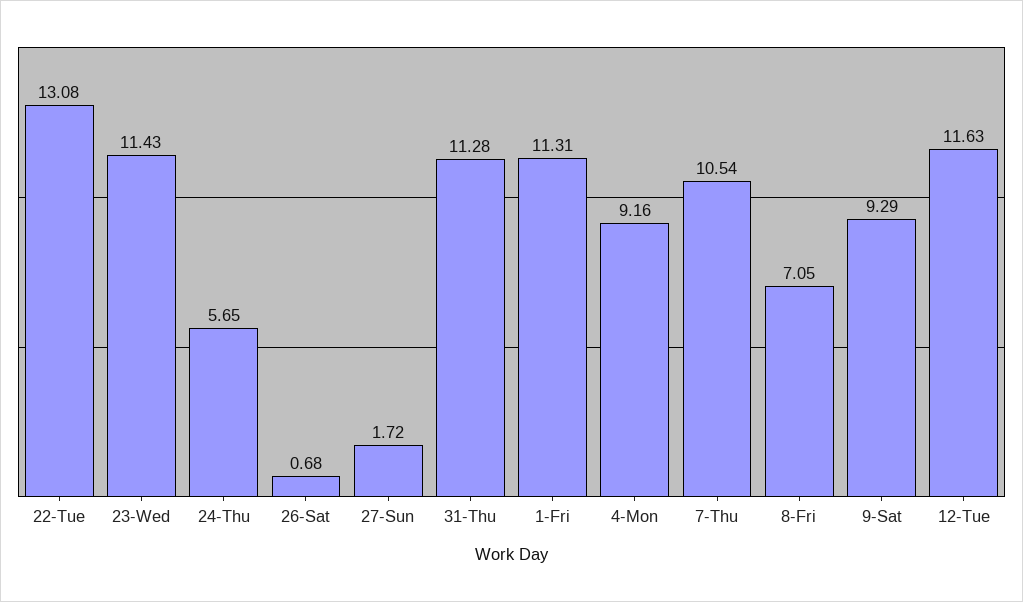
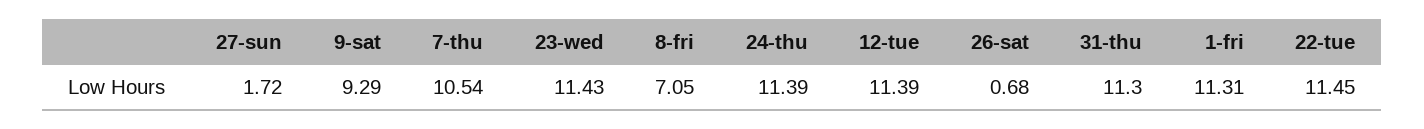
22-Tue: 13.08 -> 11.45
24-Thu: 5.65 -> 11.39
31-Thu: 11.28 -> 11.3
4-Mon: 9.16 -> none
12-Tue: 11.63 -> 11.39

